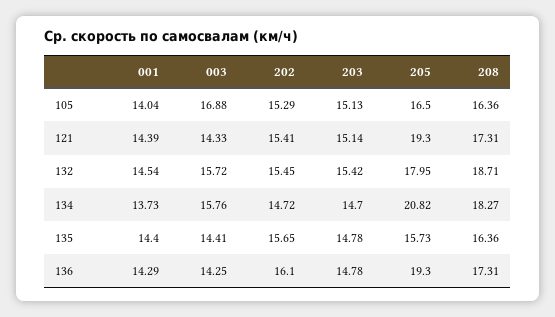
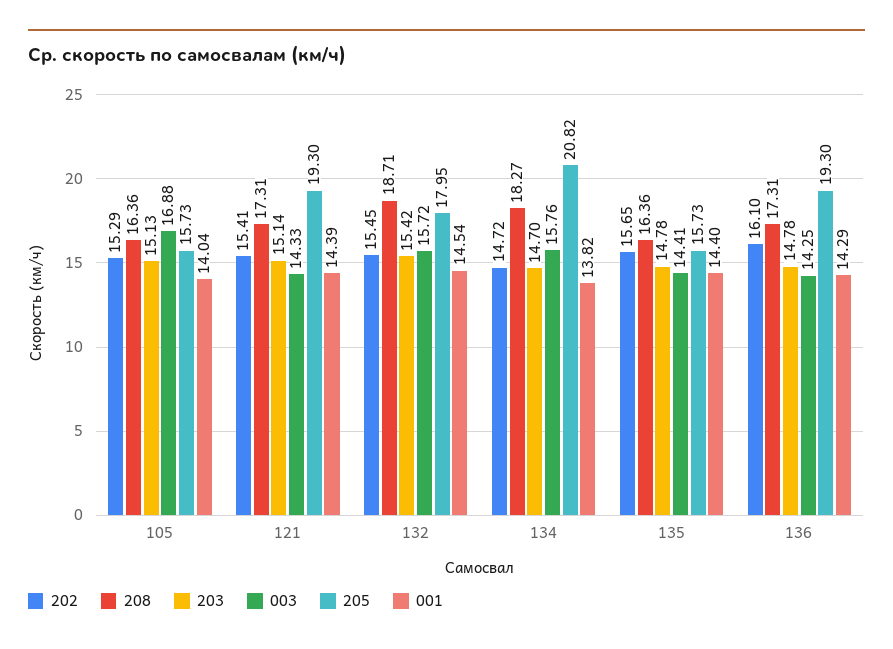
205, 105: 16.5 -> 15.73
001, 134: 13.73 -> 13.82

